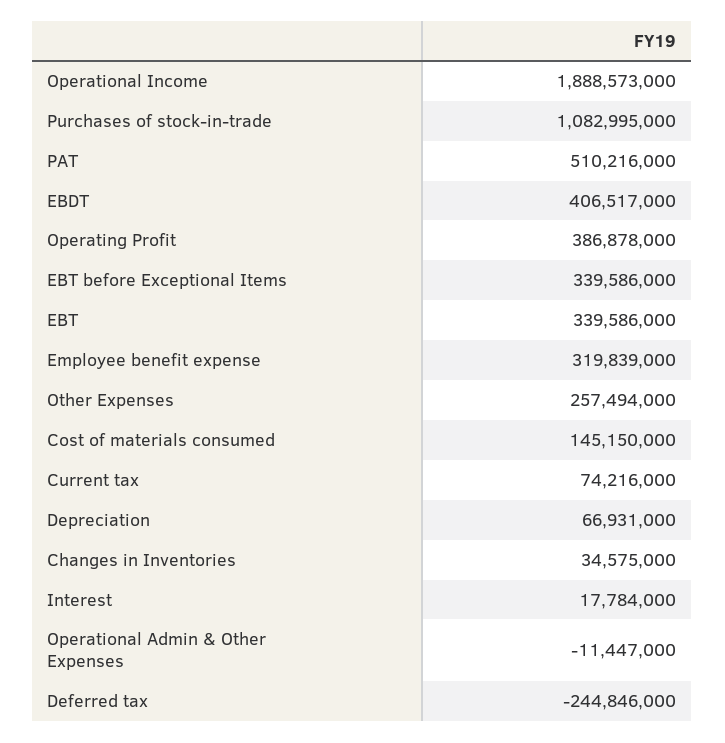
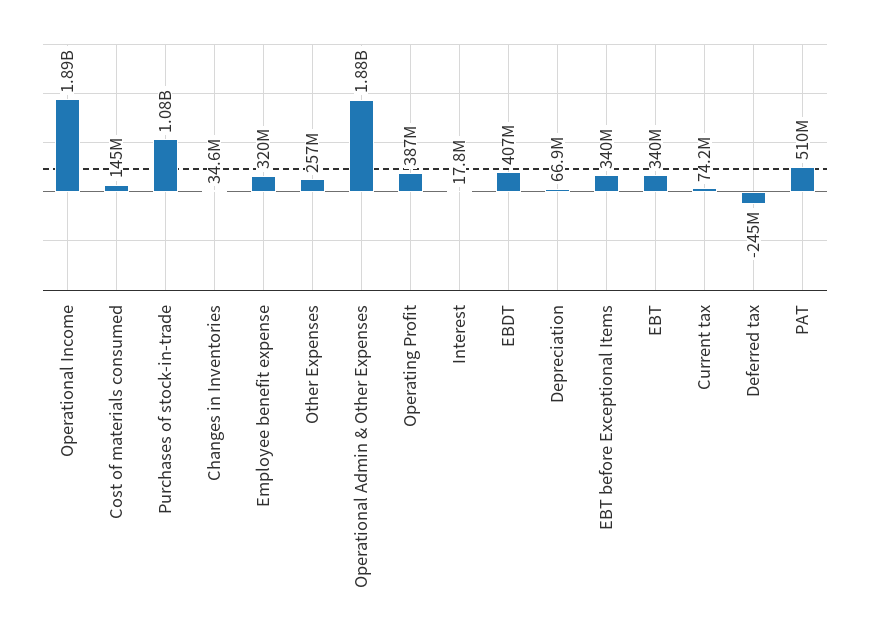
Operational Admin & Other Expenses: -11447000 -> 1880000000

